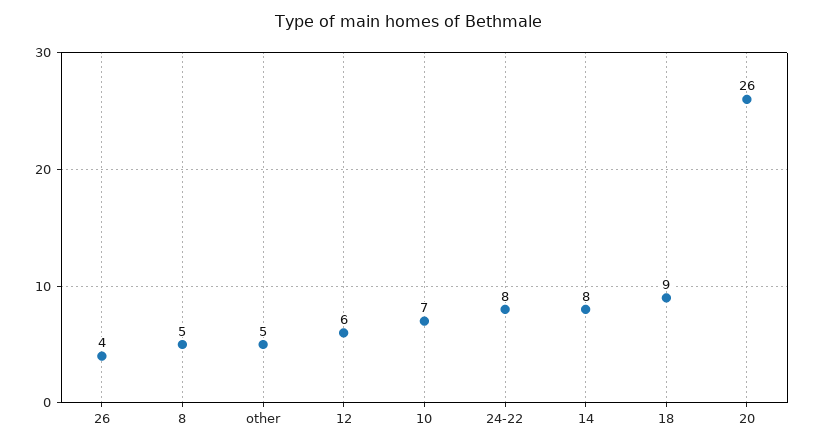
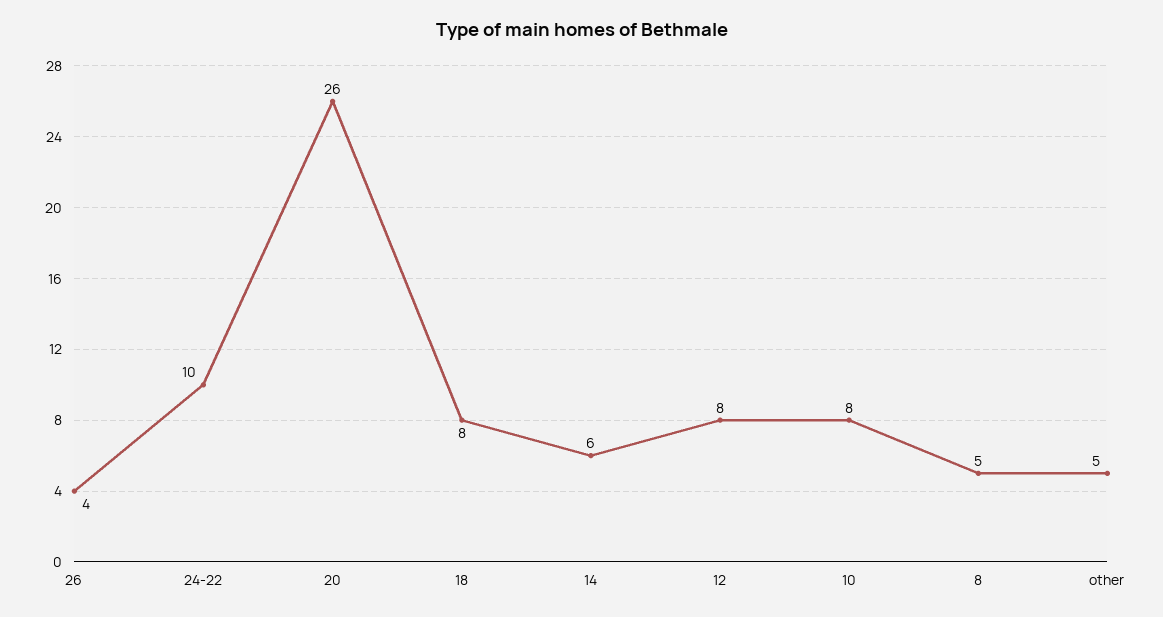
12: 6 -> 8
10: 7 -> 8
24-22: 8 -> 10
14: 8 -> 6
18: 9 -> 8

